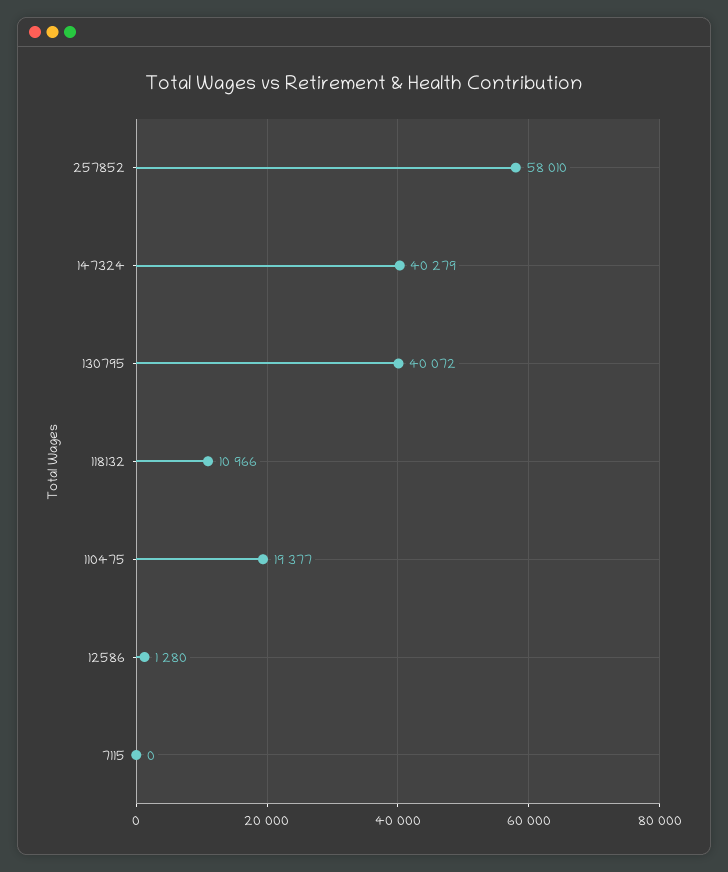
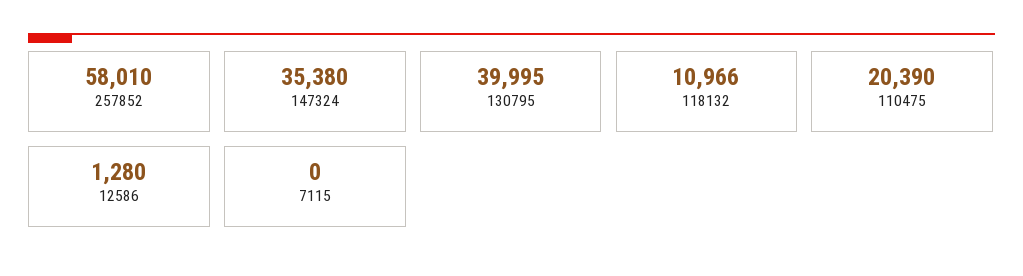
147324: 40279 -> 35380
130795: 40072 -> 39995
110475: 19377 -> 20390

